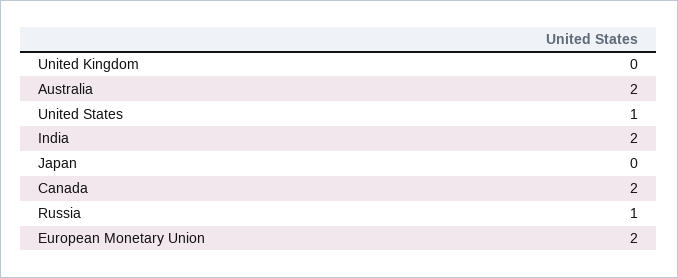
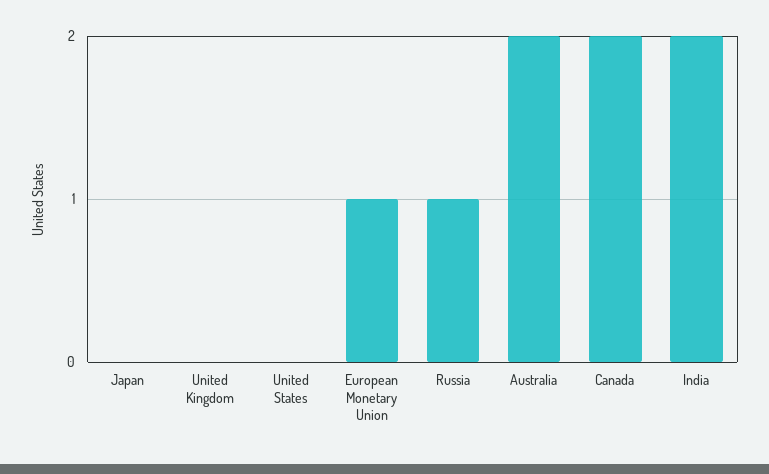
United States: 1 -> 0
European Monetary Union: 2 -> 1

